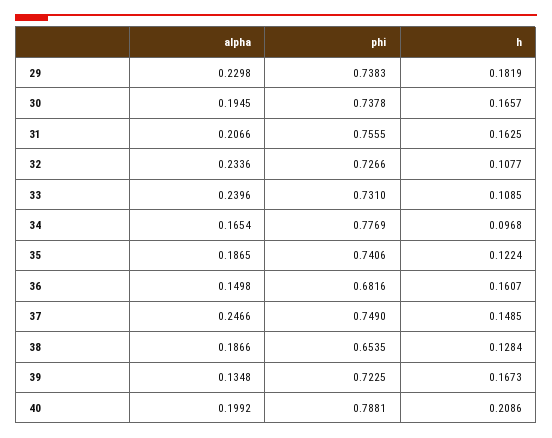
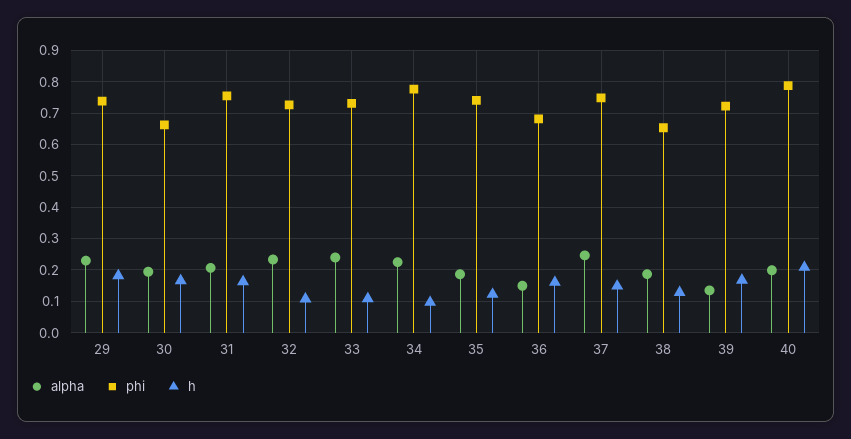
phi, 30: 0.7378 -> 0.66
alpha, 34: 0.1654 -> 0.22

